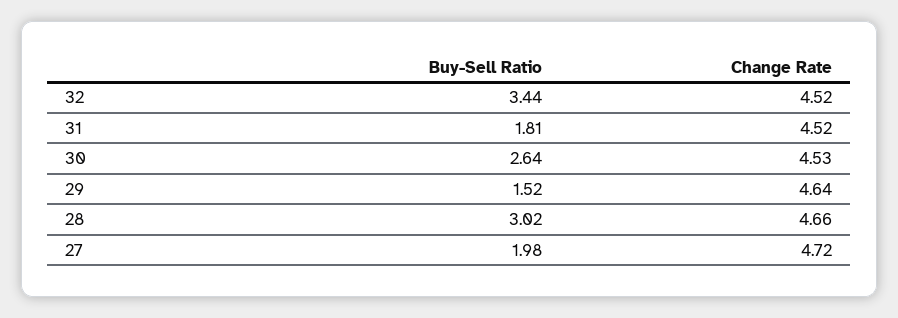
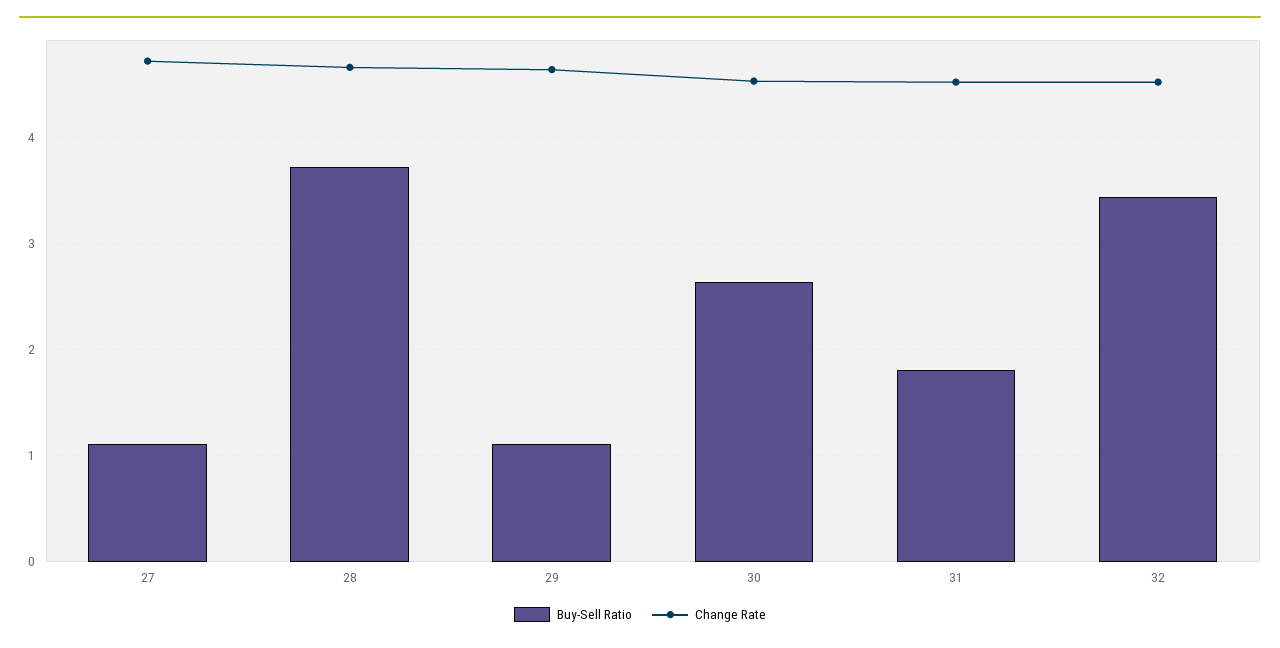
Buy-Sell Ratio, 29: 1.52 -> 1.1
Buy-Sell Ratio, 28: 3.02 -> 3.7
Buy-Sell Ratio, 27: 1.98 -> 1.1

